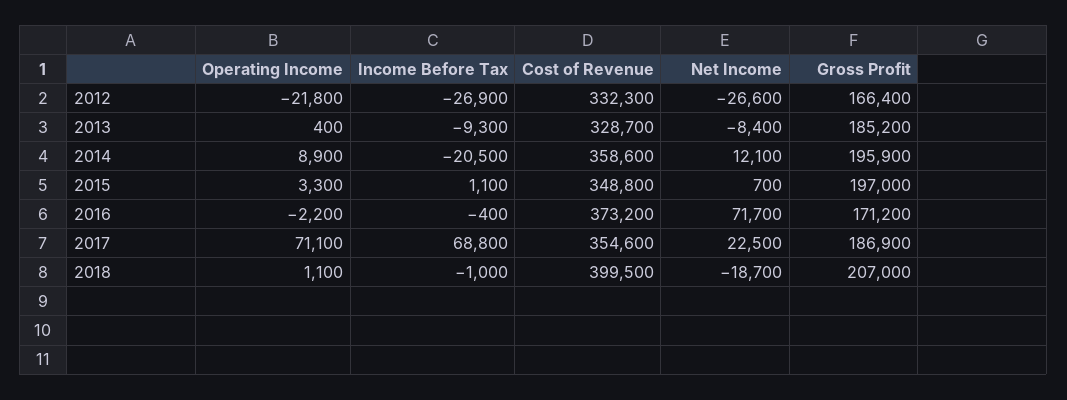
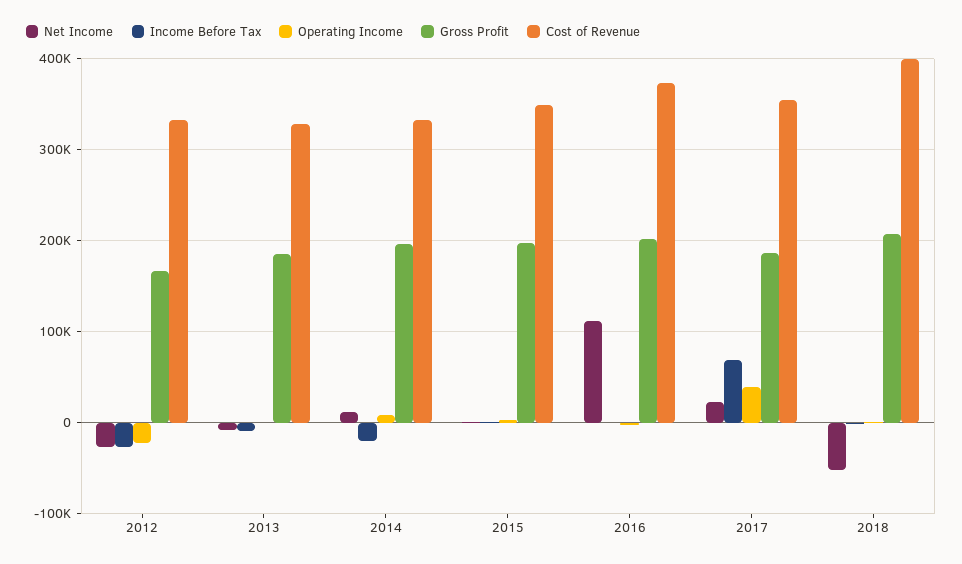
Cost of Revenue, 2014: 358600 -> 330000
Net Income, 2016: 71700 -> 110000
Gross Profit, 2016: 171200 -> 200000
Operating Income, 2017: 71100 -> 40000
Net Income, 2018: -18700 -> -50000

